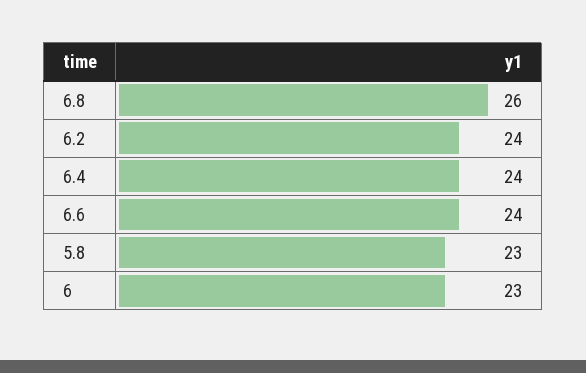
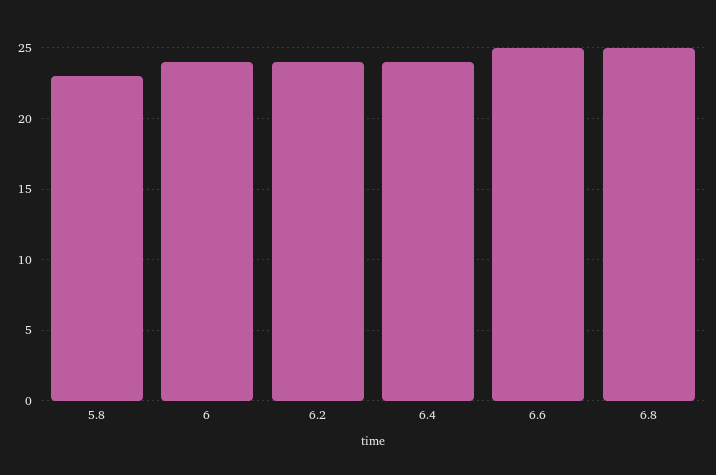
6.8: 26 -> 25
6.6: 24 -> 25
6: 23 -> 24

